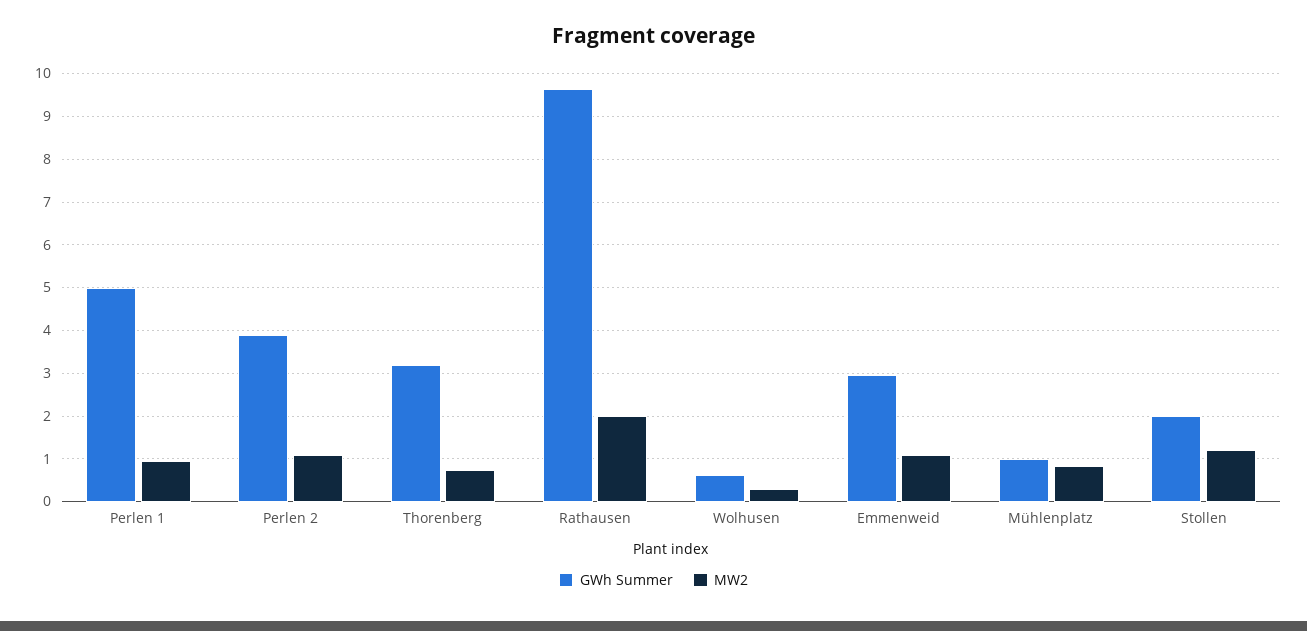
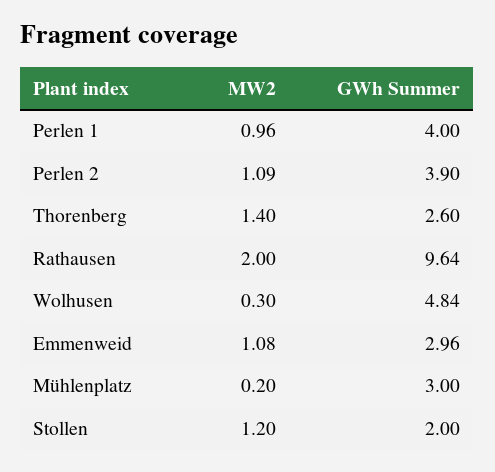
GWh Summer, Perlen 1: 5 -> 4
GWh Summer, Thorenberg: 3.2 -> 2.6
MW2, Thorenberg: 0.8 -> 1.4
GWh Summer, Wolhusen: 0.6 -> 4.84
GWh Summer, Mühlenplatz: 1 -> 3
MW2, Mühlenplatz: 0.8 -> 0.2

